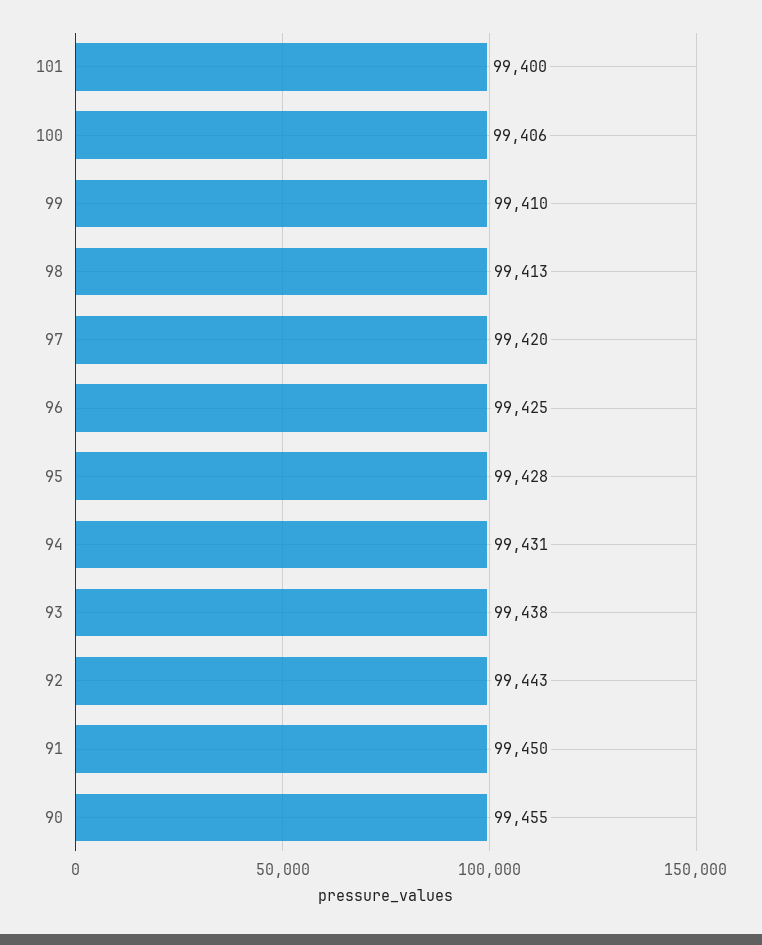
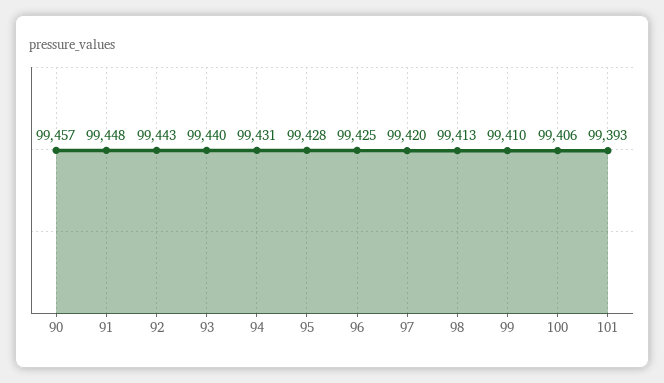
101: 99400 -> 99393
93: 99438 -> 99440
91: 99450 -> 99448
90: 99455 -> 99457

